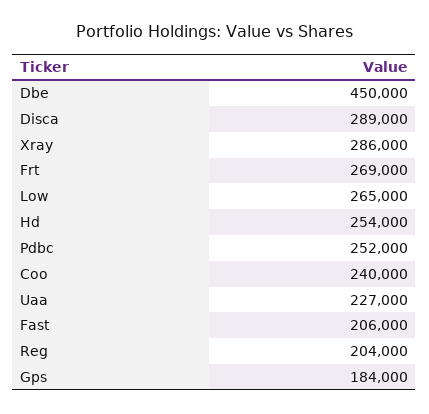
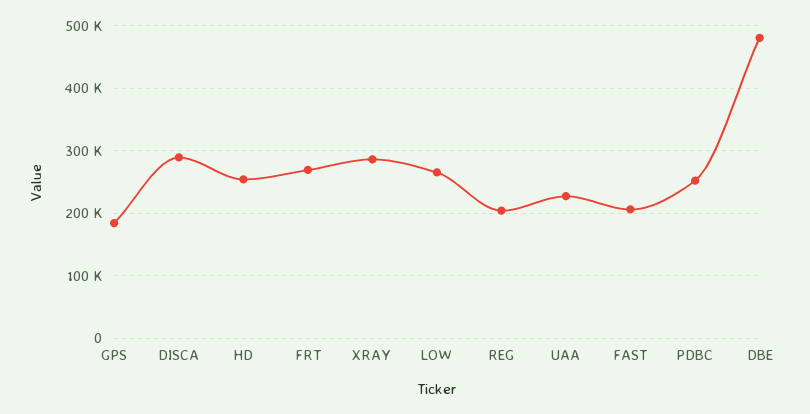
Dbe: 450000 -> 480000
Coo: 240000 -> none

